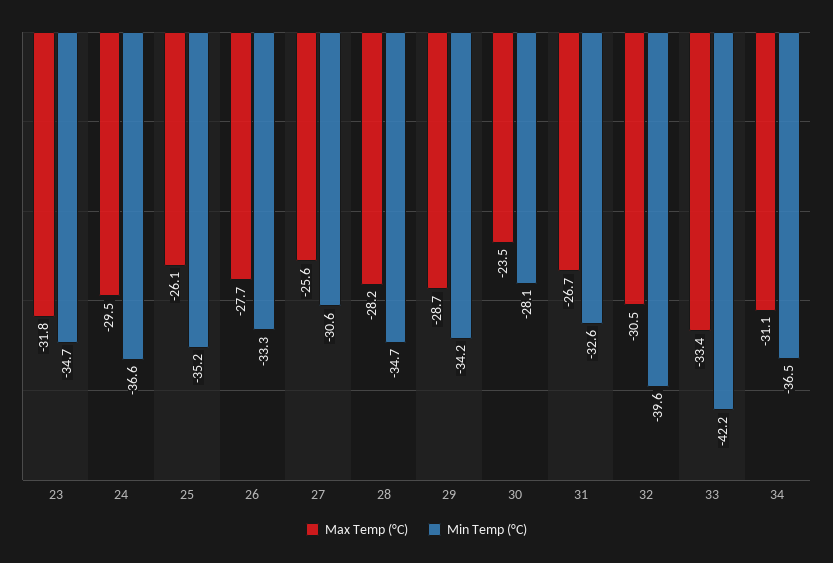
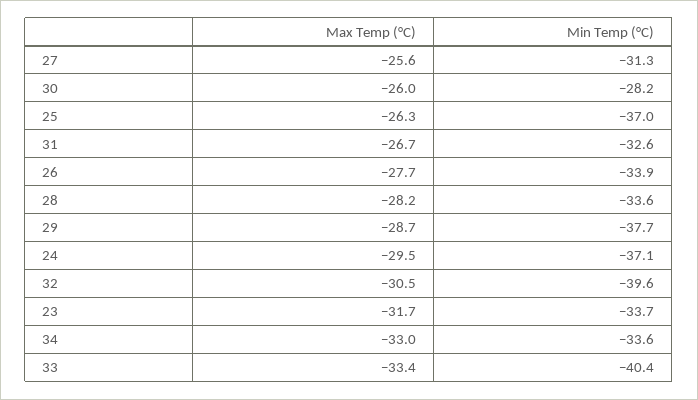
Max Temp (°C), 23: -31.8 -> -31.7
Min Temp (°C), 23: -34.7 -> -33.7
Min Temp (°C), 24: -36.6 -> -37.1
Max Temp (°C), 25: -26.1 -> -26.3
Min Temp (°C), 25: -35.2 -> -37
Min Temp (°C), 26: -33.3 -> -33.9
Min Temp (°C), 27: -30.6 -> -31.3
Min Temp (°C), 28: -34.7 -> -33.6
Min Temp (°C), 29: -34.2 -> -37.7
Max Temp (°C), 30: -23.5 -> -26
Min Temp (°C), 30: -28.1 -> -28.2
Min Temp (°C), 33: -42.2 -> -40.4
Max Temp (°C), 34: -31.1 -> -33
Min Temp (°C), 34: -36.5 -> -33.6

